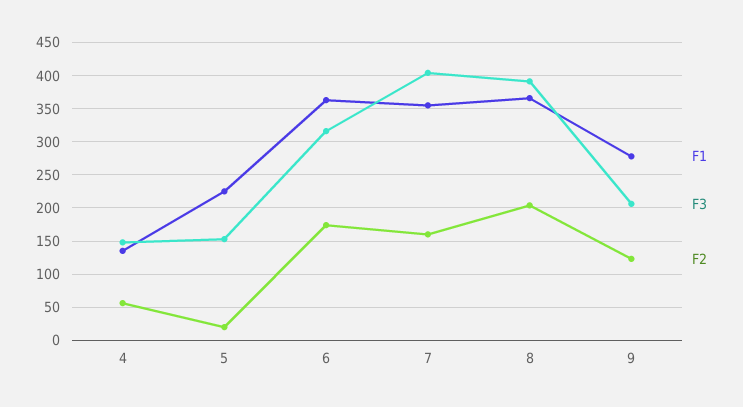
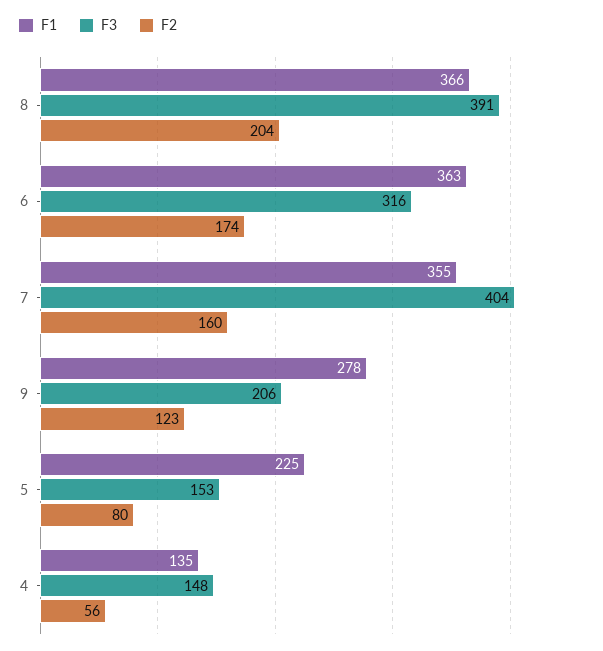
F2, 5: 20 -> 80

